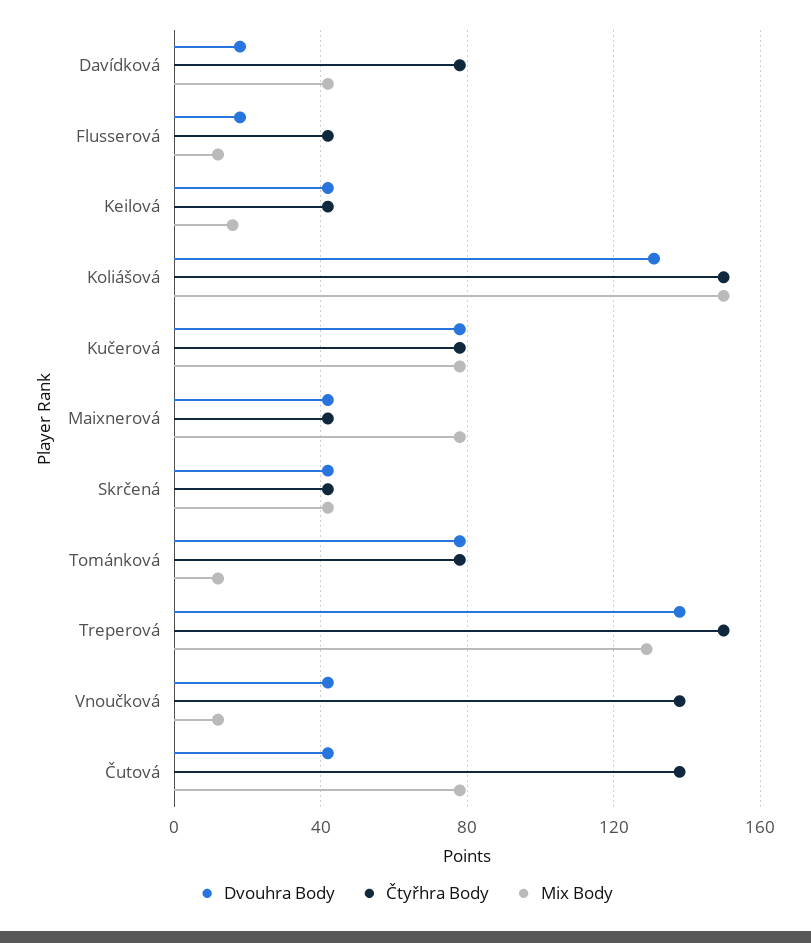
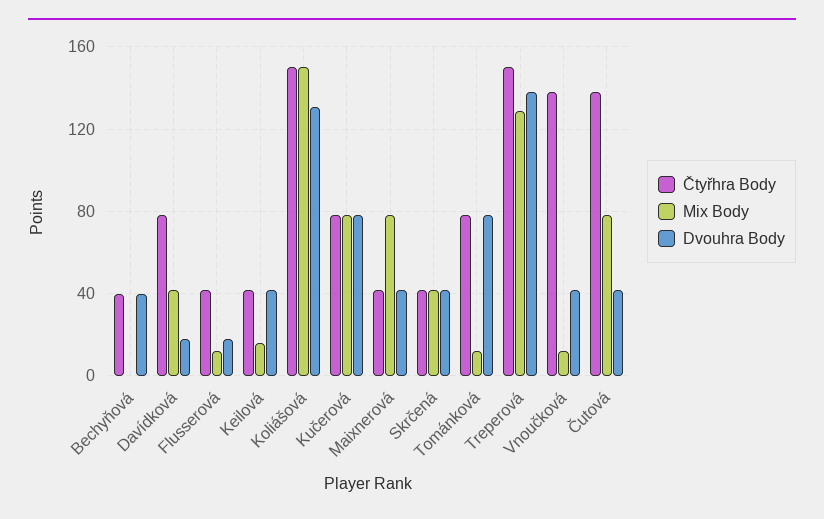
Čtyřhra Body, Bechyňová: none -> 40
Mix Body, Bechyňová: none -> 0
Dvouhra Body, Bechyňová: none -> 40

